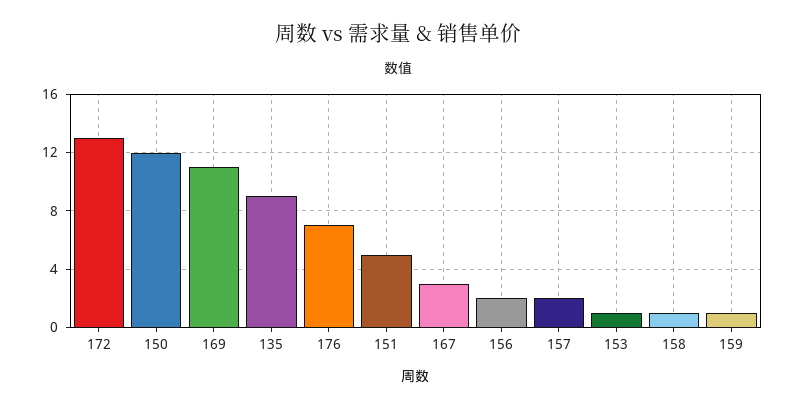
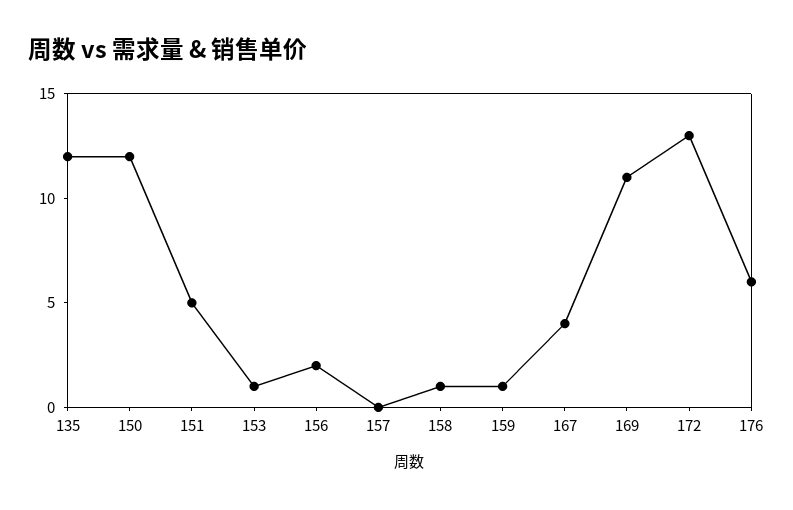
135: 9 -> 12
176: 7 -> 6
167: 3 -> 4
157: 2 -> 0

